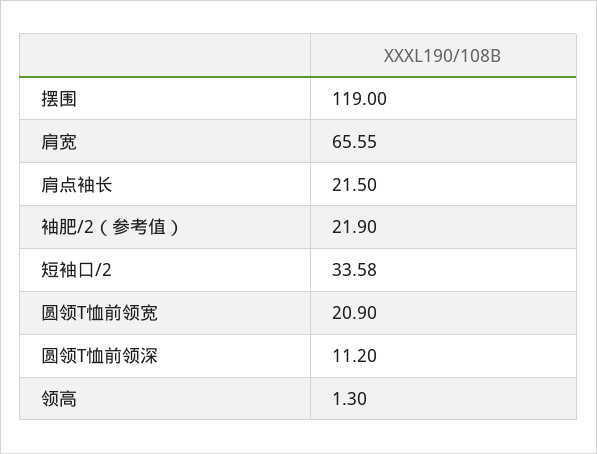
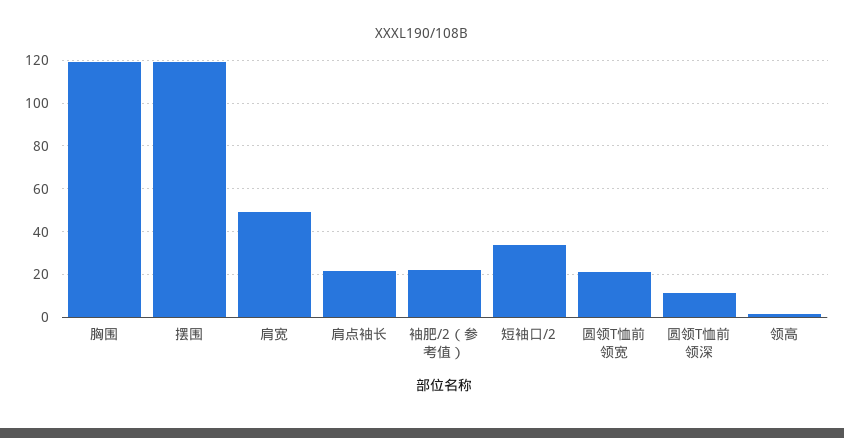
肩宽: 65.55 -> 50
胸围: none -> 120

